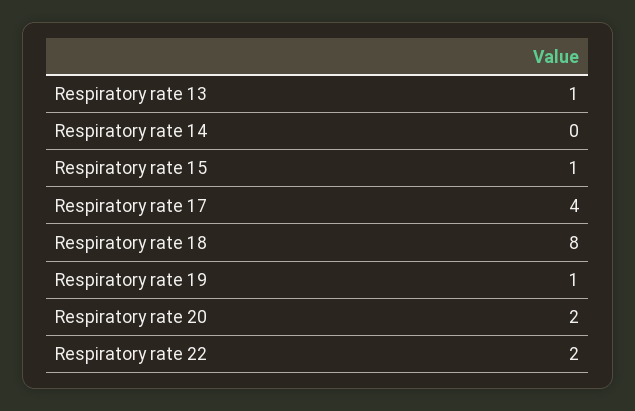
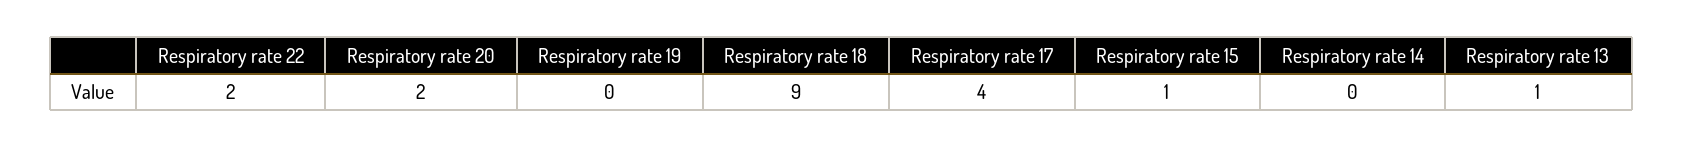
Respiratory rate 18: 8 -> 9
Respiratory rate 19: 1 -> 0

